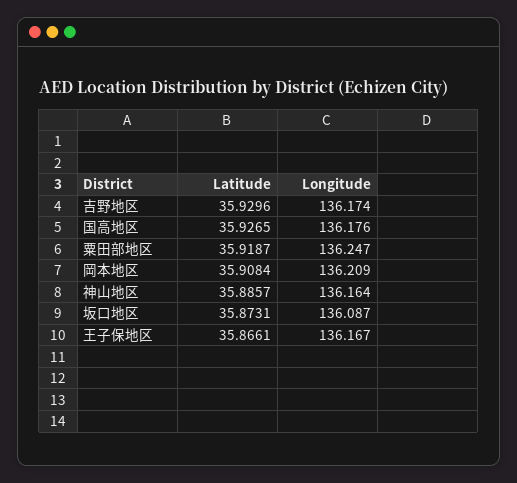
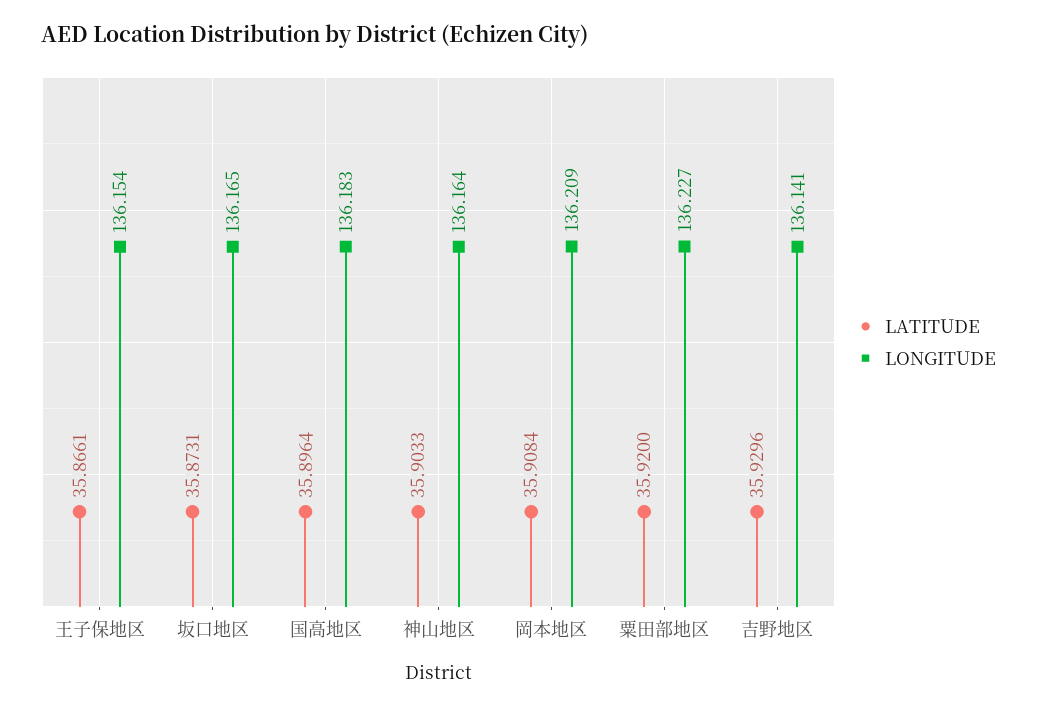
Longitude, 吉野地区: 136.174 -> 136.141
Latitude, 国高地区: 35.9265 -> 35.8964
Longitude, 国高地区: 136.176 -> 136.183
Latitude, 粟田部地区: 35.9187 -> 35.92
Longitude, 粟田部地区: 136.247 -> 136.227
Latitude, 神山地区: 35.8857 -> 35.9033
Longitude, 坂口地区: 136.087 -> 136.165
Longitude, 王子保地区: 136.167 -> 136.154

